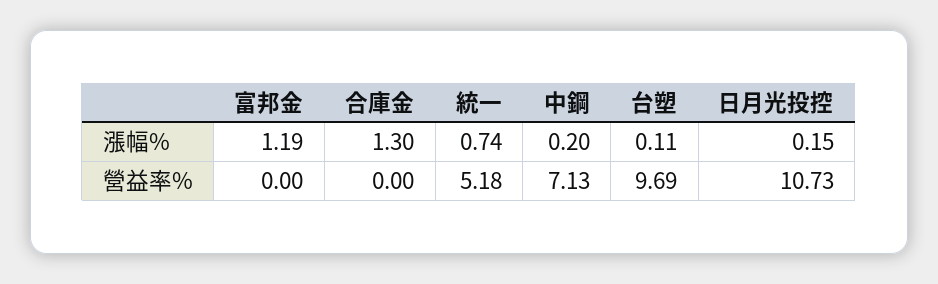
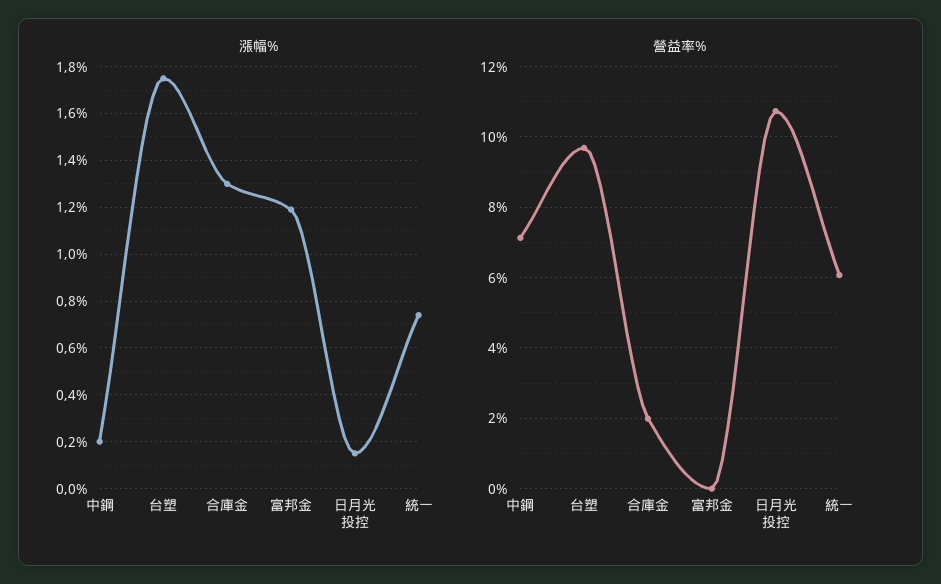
漲幅%, 台塑: 0.11 -> 1.75
營益率%, 合庫金: 0 -> 2
營益率%, 統一: 5.18 -> 6

